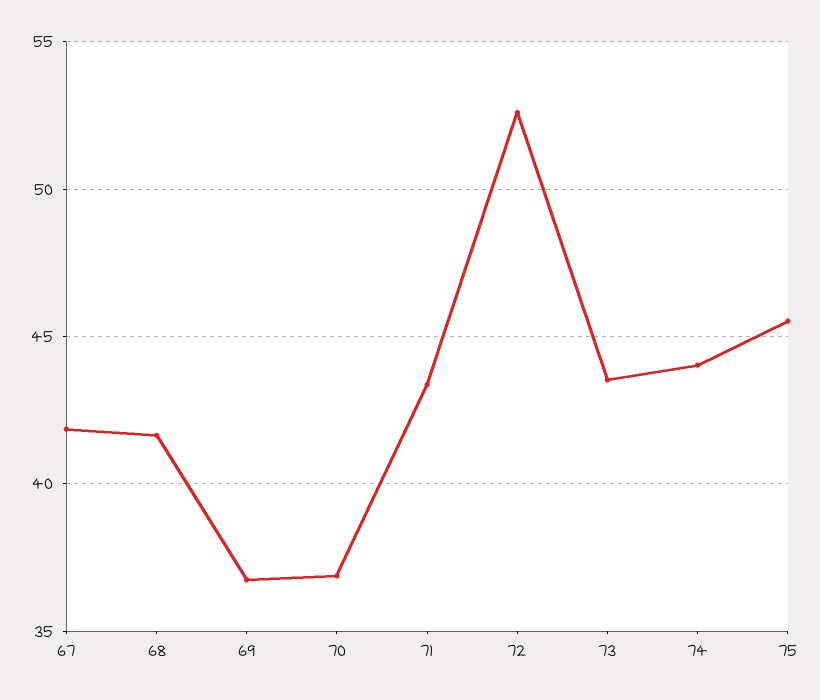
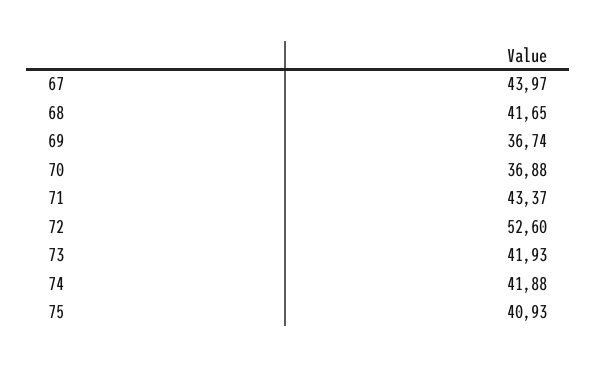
67: 42 -> 43.97
73: 43.5 -> 41.93
74: 44 -> 41.88
75: 45.5 -> 40.93

